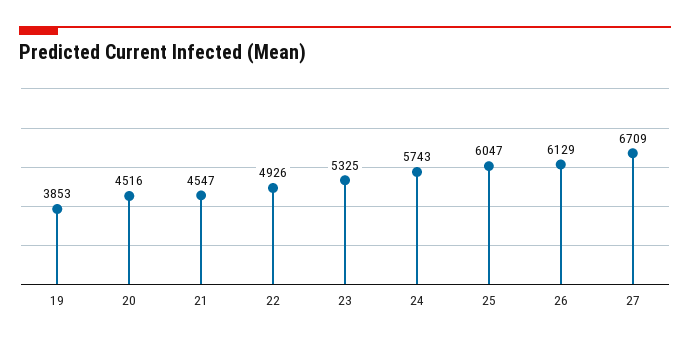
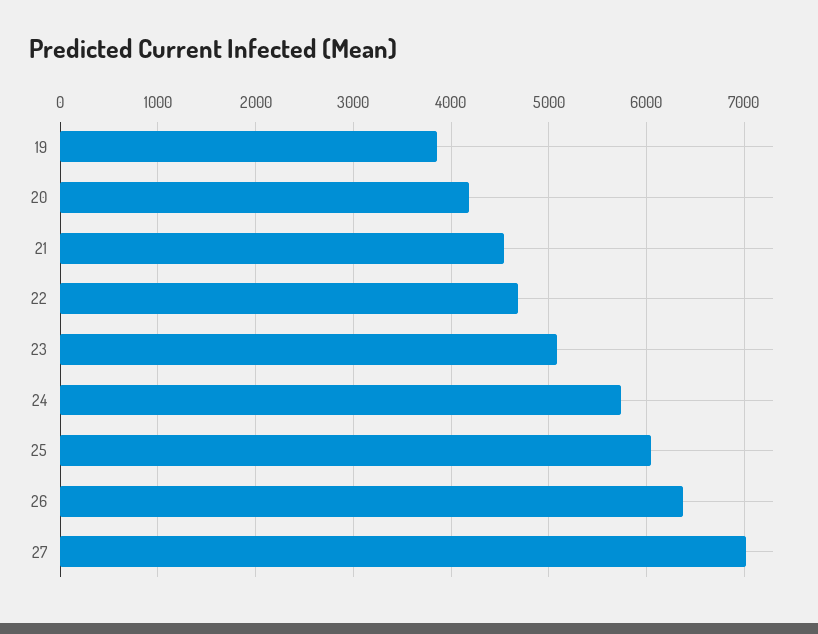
20: 4516 -> 4200
22: 4926 -> 4700
23: 5325 -> 5100
26: 6129 -> 6400
27: 6709 -> 7000

